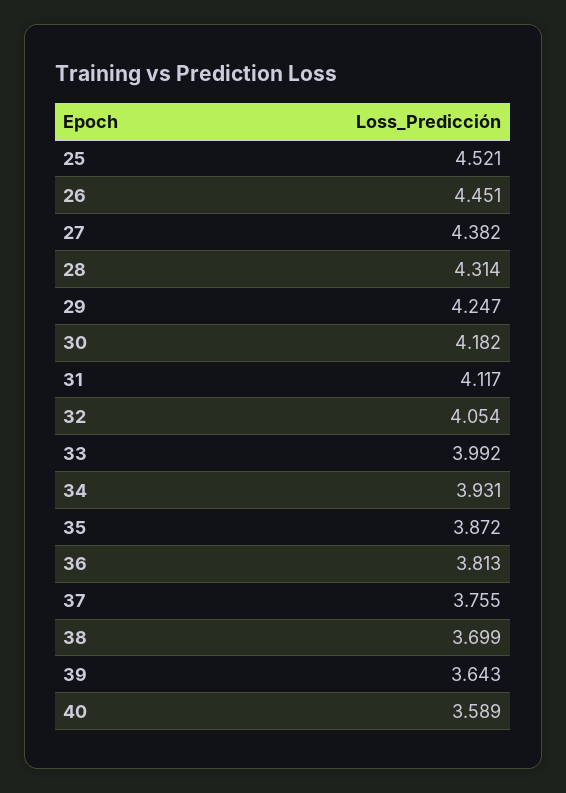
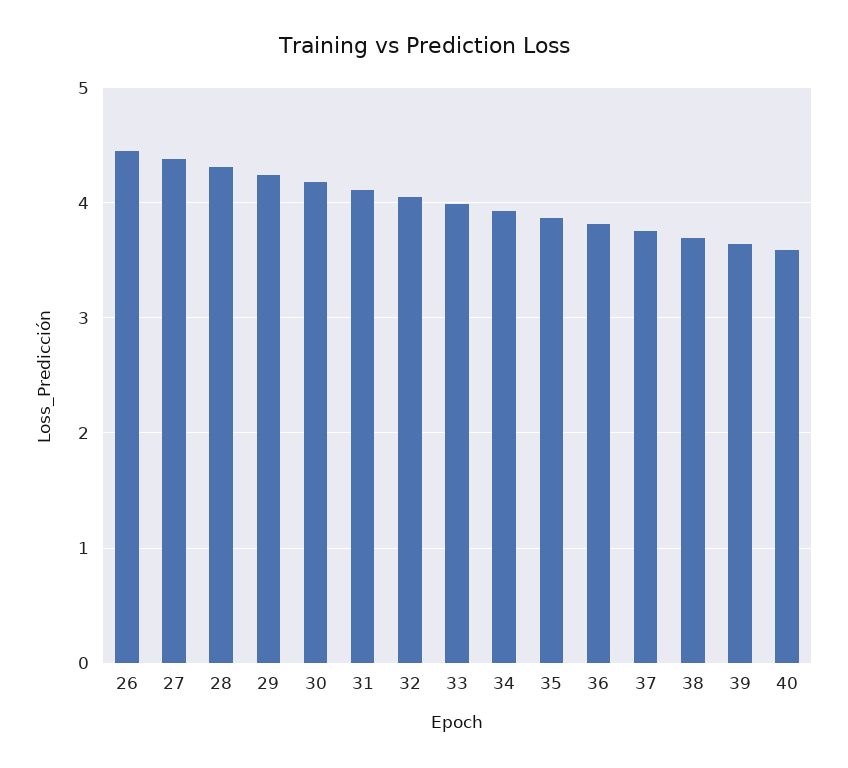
25: 4.521 -> none

